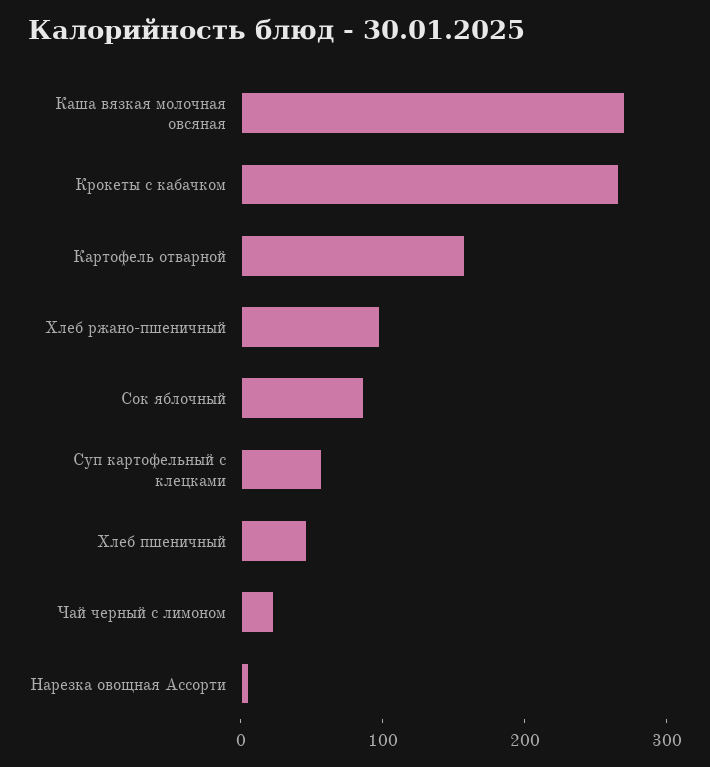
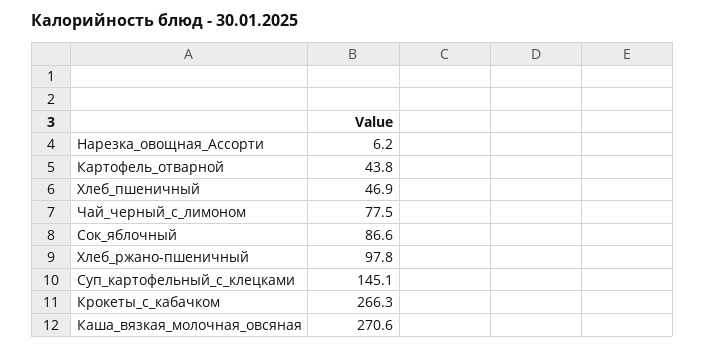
Картофель отварной: 160 -> 43.8
Суп картофельный с клецками: 60 -> 145.1
Чай черный с лимоном: 20 -> 77.5

